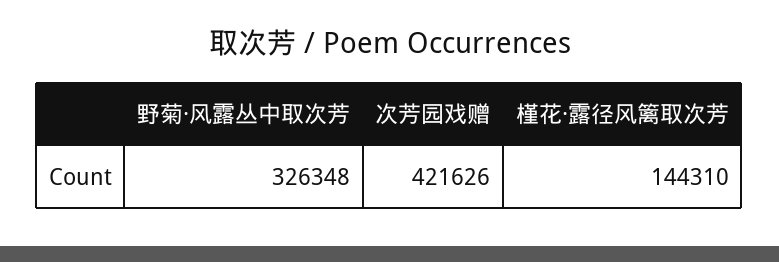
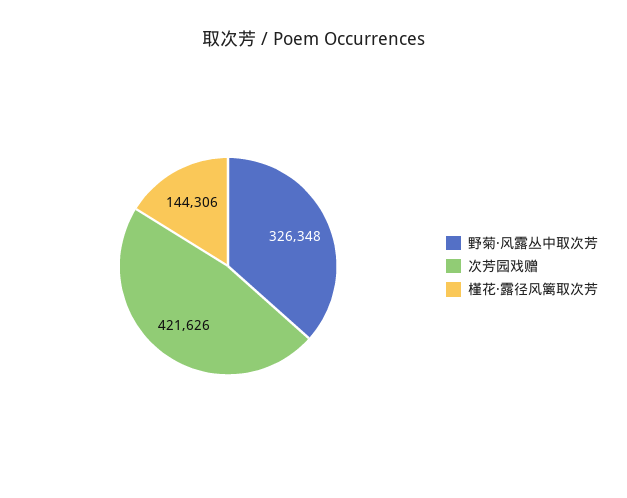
槿花·露径风篱取次芳: 144310 -> 144306

